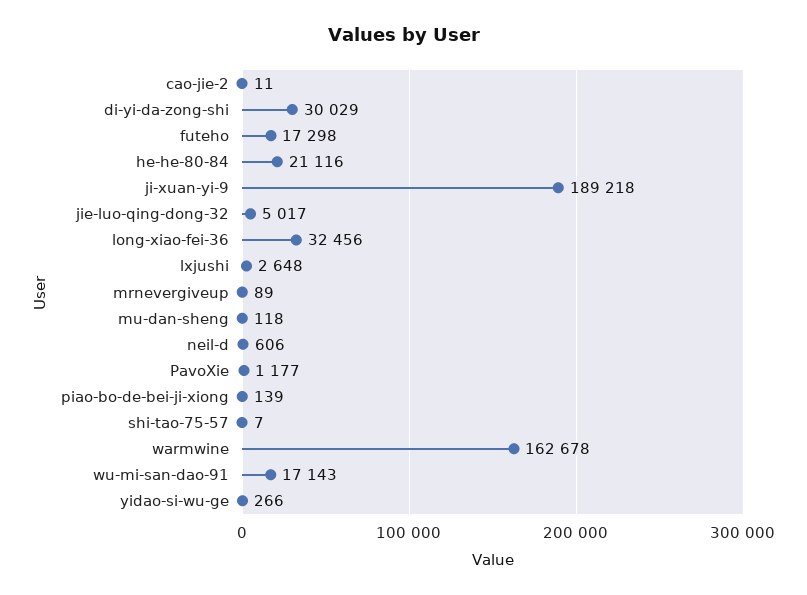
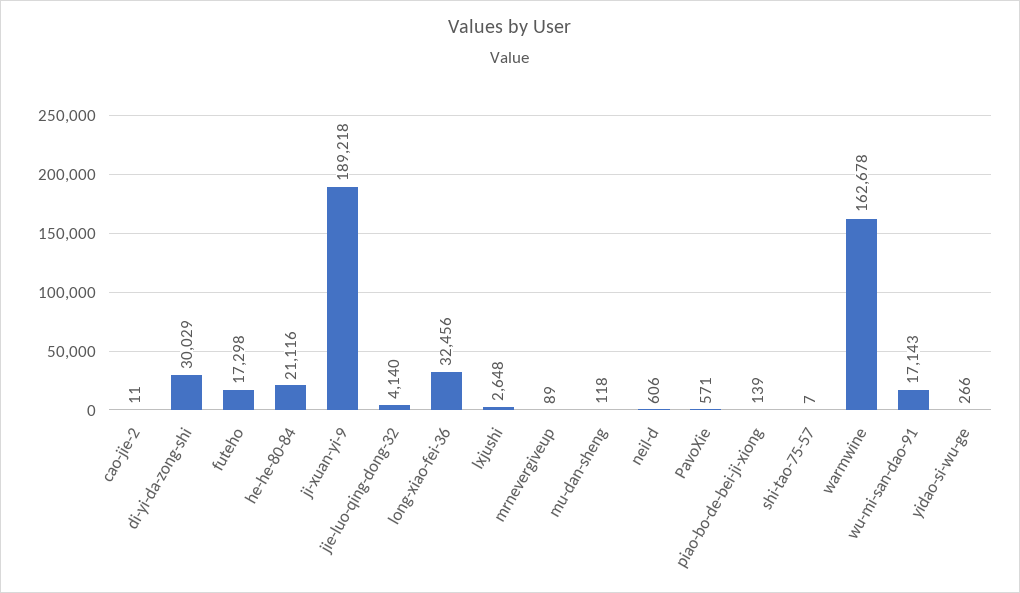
jie-luo-qing-dong-32: 5017 -> 4140
PavoXie: 1177 -> 571

